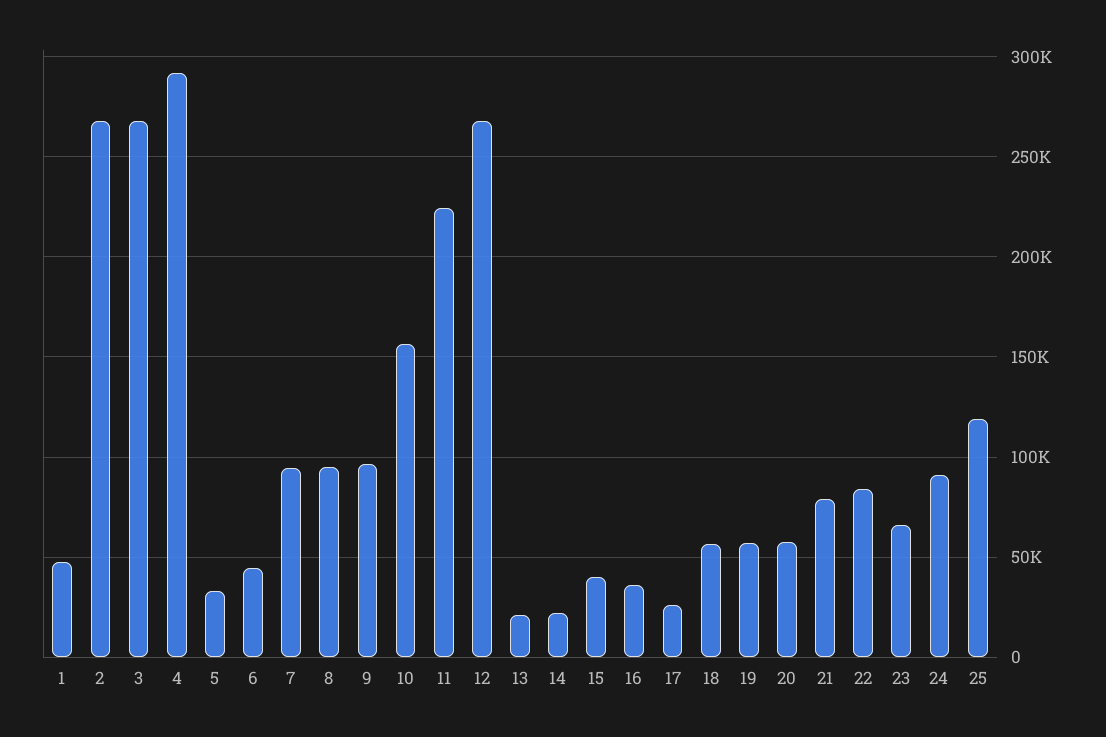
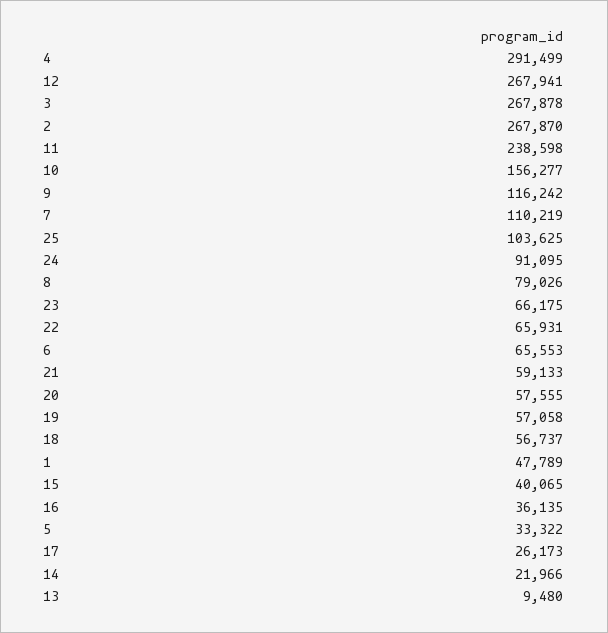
6: 45000 -> 65553
7: 95000 -> 110219
8: 95000 -> 79026
9: 95000 -> 116242
11: 225000 -> 238598
13: 20000 -> 9480
21: 80000 -> 59133
22: 85000 -> 65931
25: 120000 -> 103625

